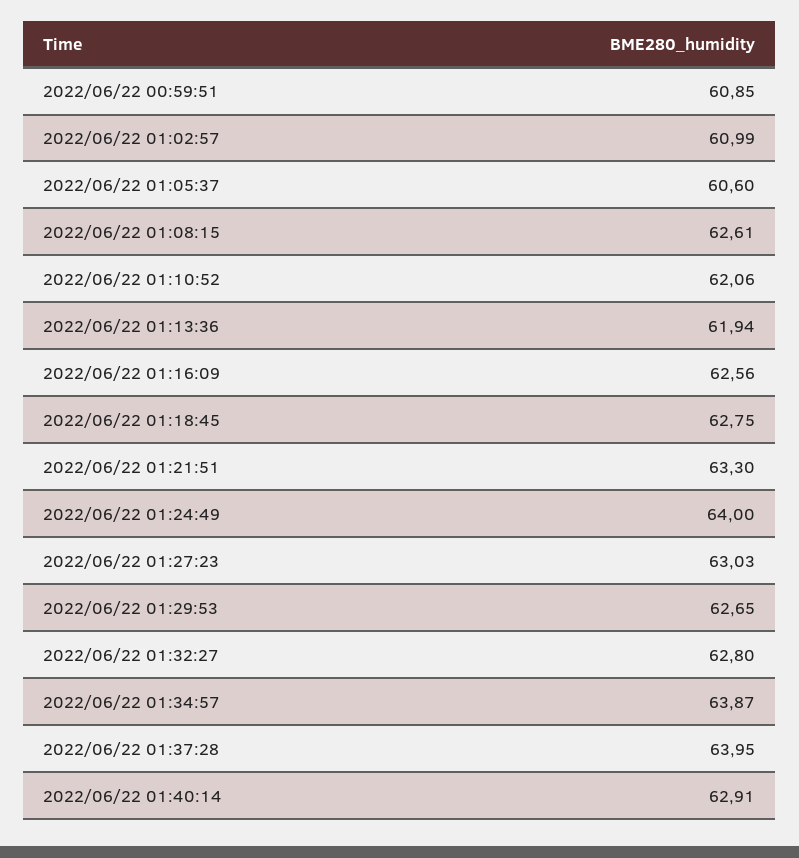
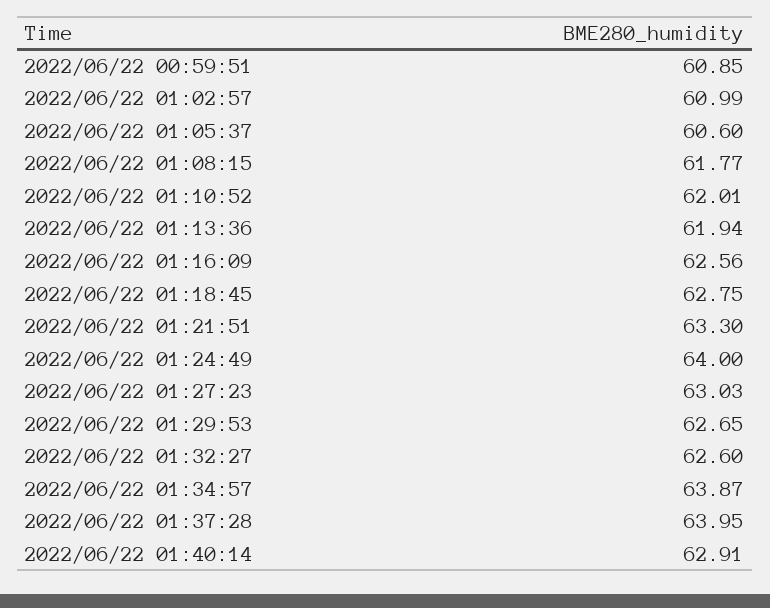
2022/06/22 01:08:15: 62.61 -> 61.77
2022/06/22 01:10:52: 62.06 -> 62.01
2022/06/22 01:32:27: 62.8 -> 62.6

